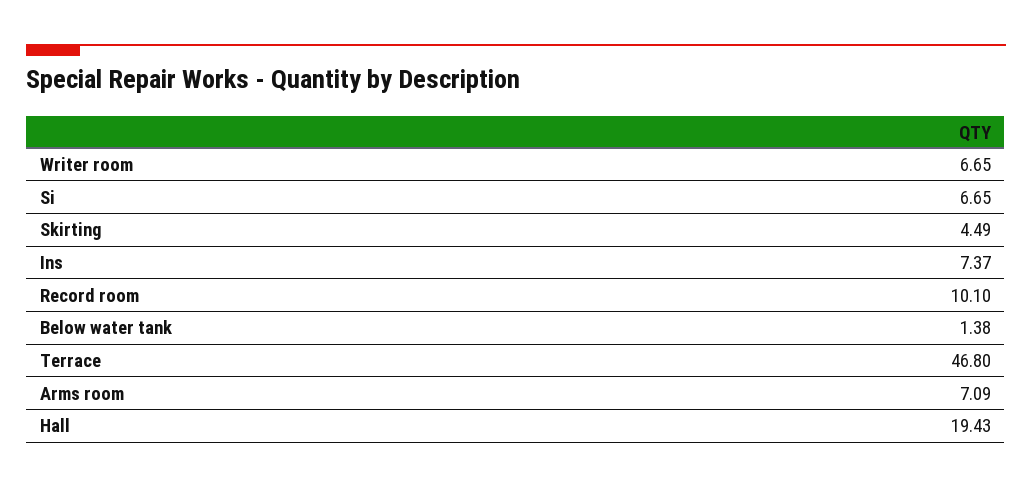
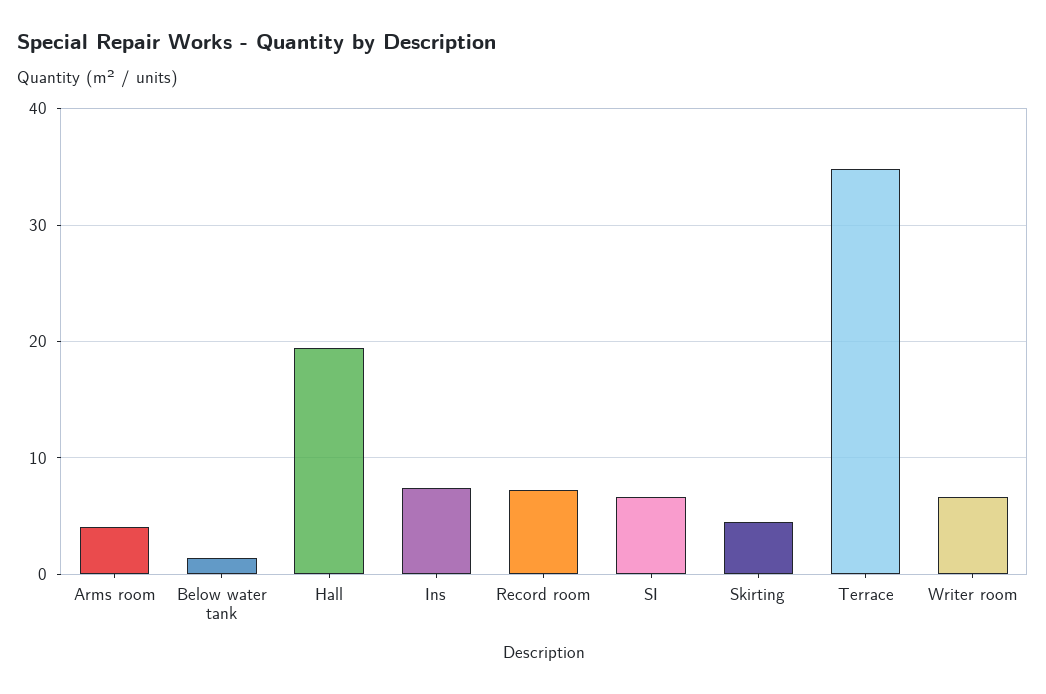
Record room: 10.1 -> 7
Terrace: 46.8 -> 35
Arms room: 7.09 -> 4

